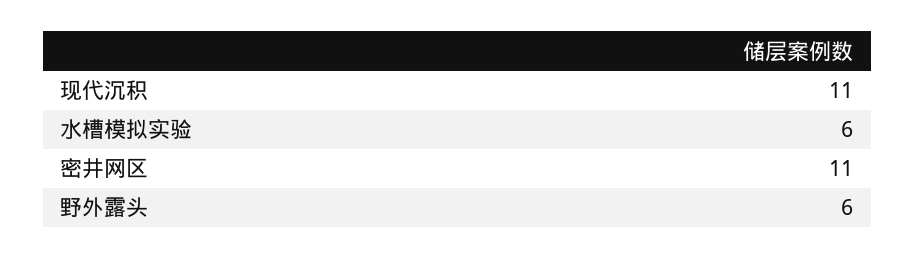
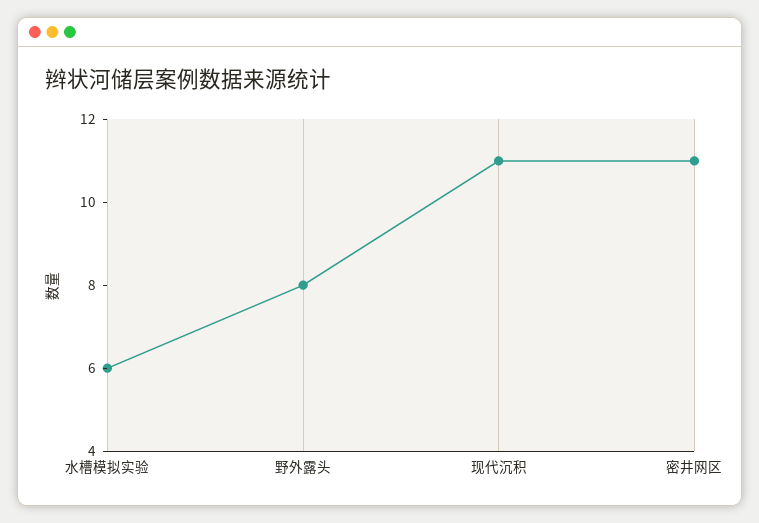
野外露头: 6 -> 8

